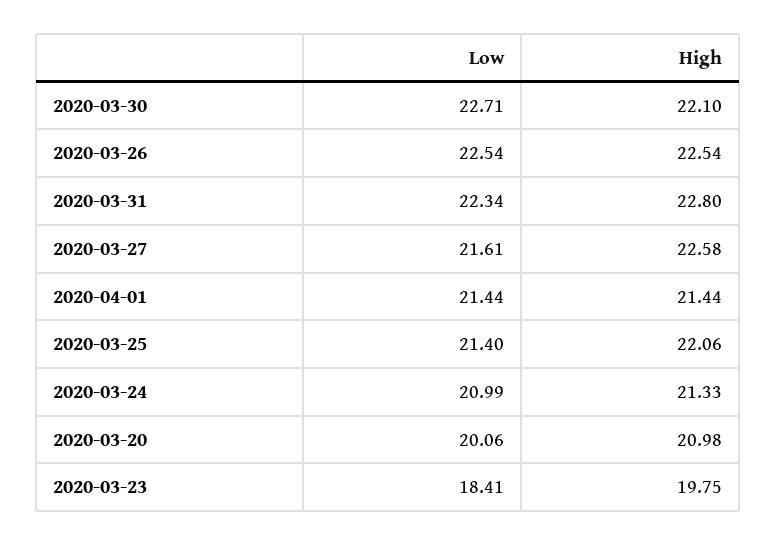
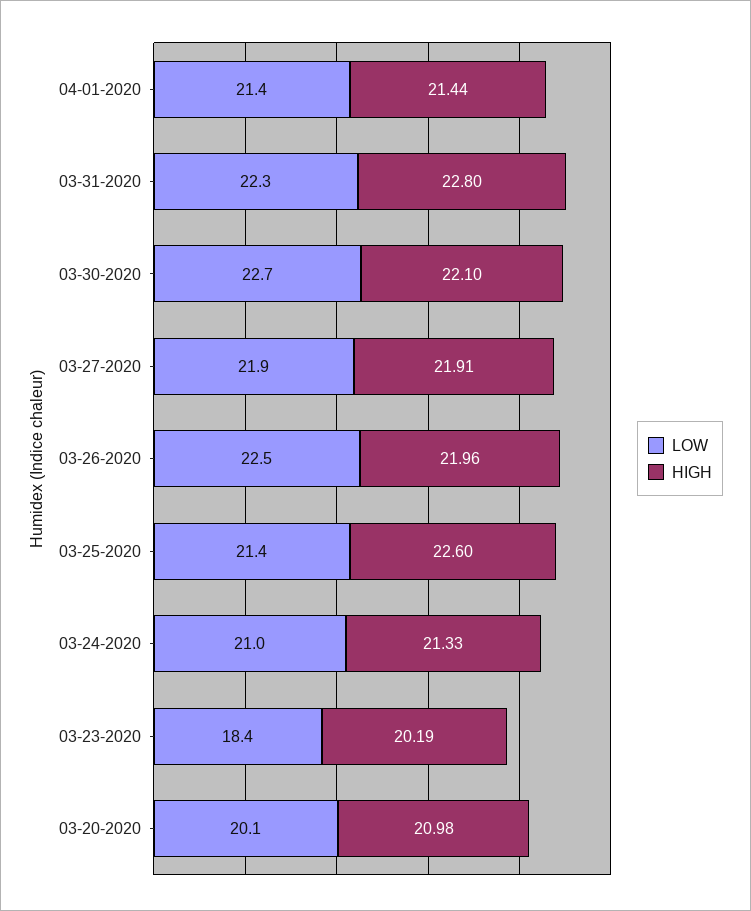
High, 2020-03-26: 22.54 -> 21.96
Low, 2020-03-27: 21.61 -> 21.9
High, 2020-03-27: 22.58 -> 21.91
High, 2020-03-25: 22.06 -> 22.6
High, 2020-03-23: 19.75 -> 20.19

